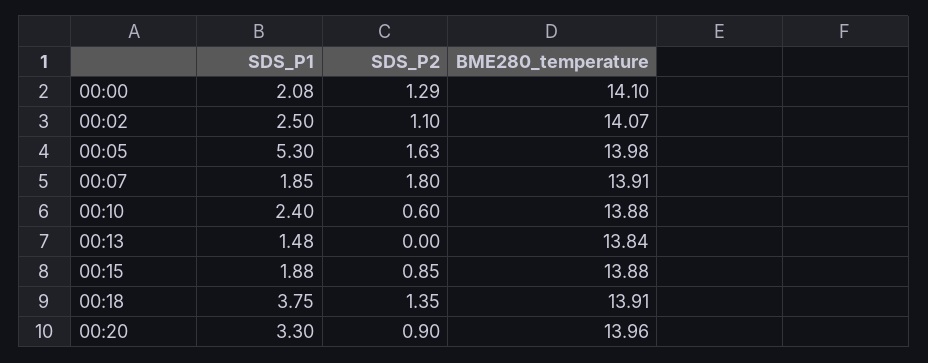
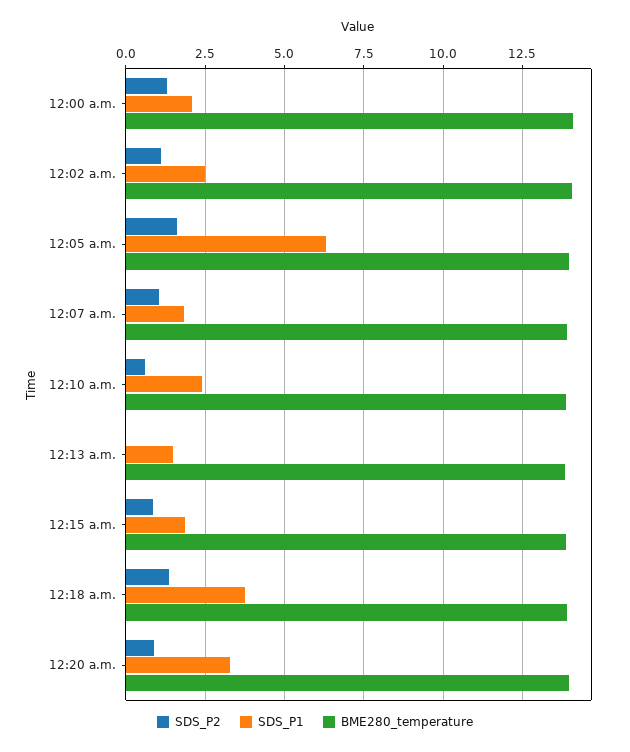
SDS_P1, 00:05: 5.3 -> 6.25
SDS_P2, 00:07: 1.8 -> 1

